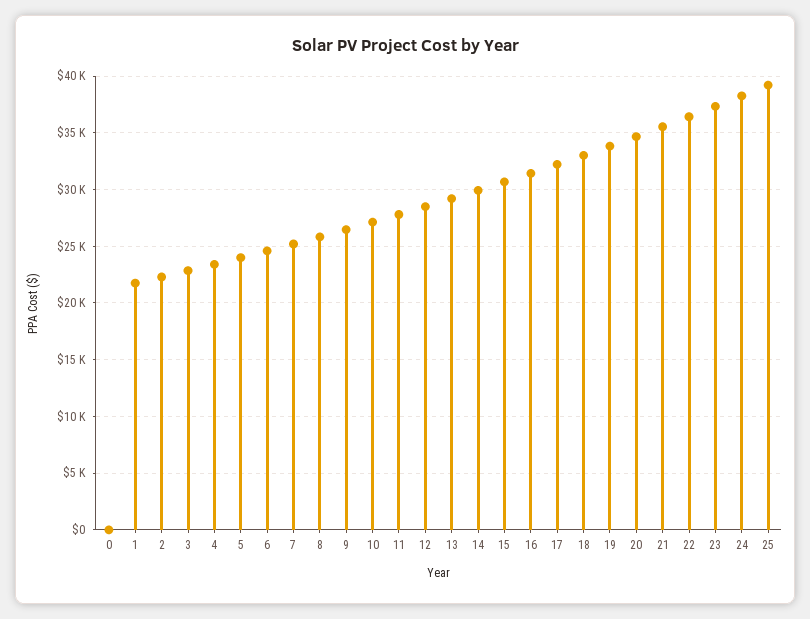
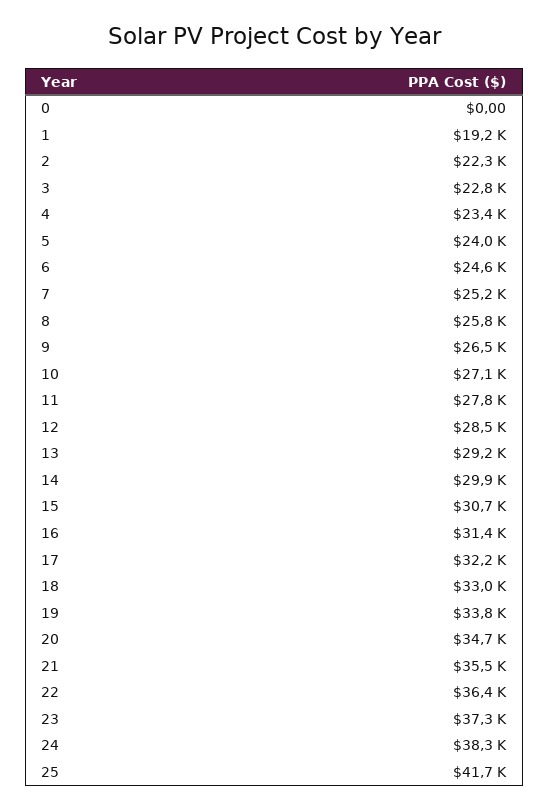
1: 22000 -> 19200
25: 39000 -> 41700

